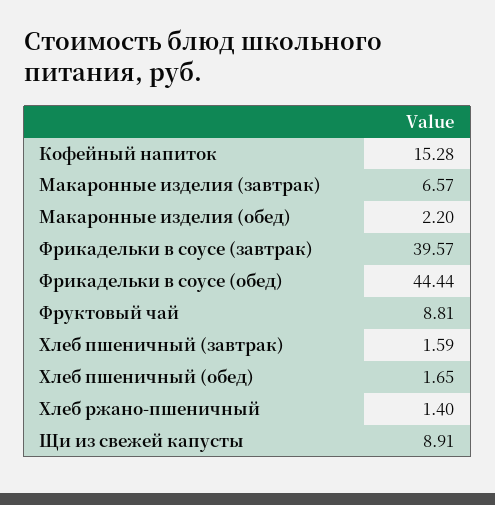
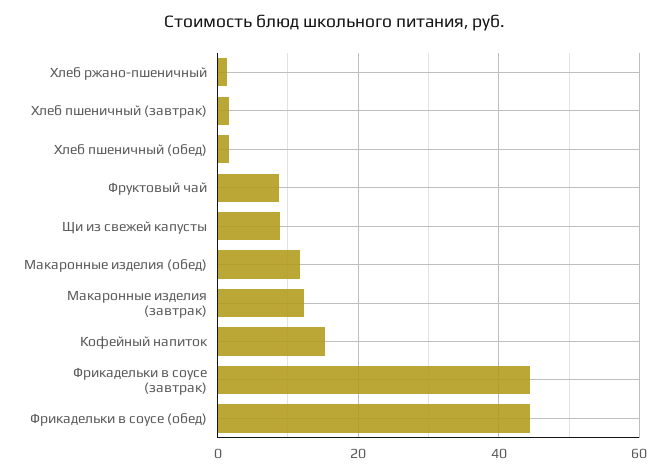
Макаронные изделия (завтрак): 6.57 -> 12
Макаронные изделия (обед): 2.2 -> 12
Фрикадельки в соусе (завтрак): 39.57 -> 44

